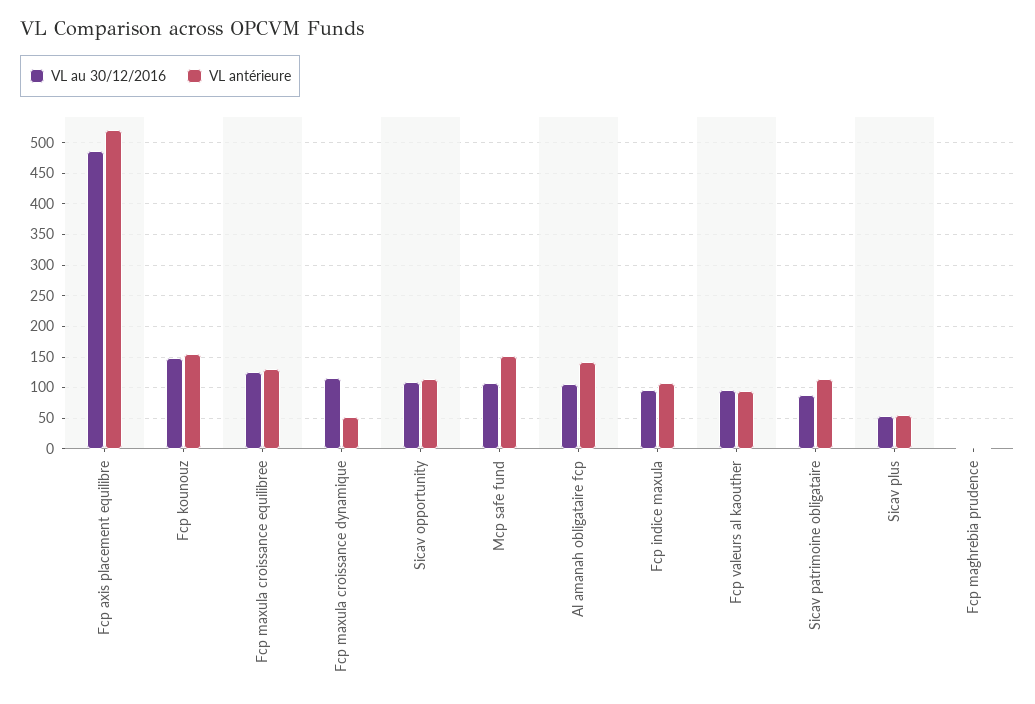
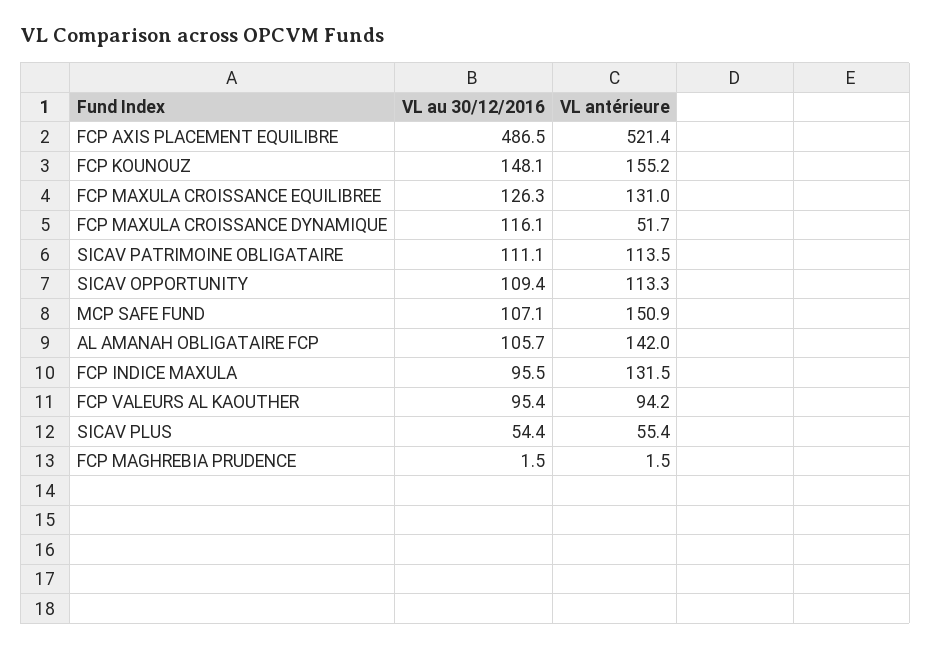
VL antérieure, Fcp indice maxula: 110 -> 131.5
VL au 30/12/2016, Sicav patrimoine obligataire: 90 -> 111.1

